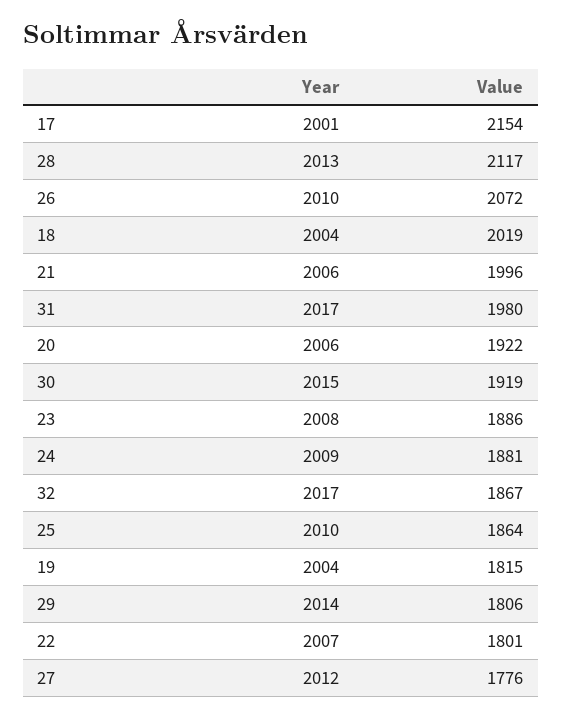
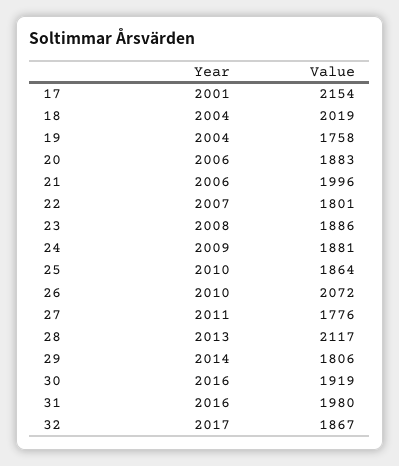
Year, 31: 2017 -> 2016
Value, 20: 1922 -> 1883
Year, 30: 2015 -> 2016
Value, 19: 1815 -> 1758
Year, 27: 2012 -> 2011

